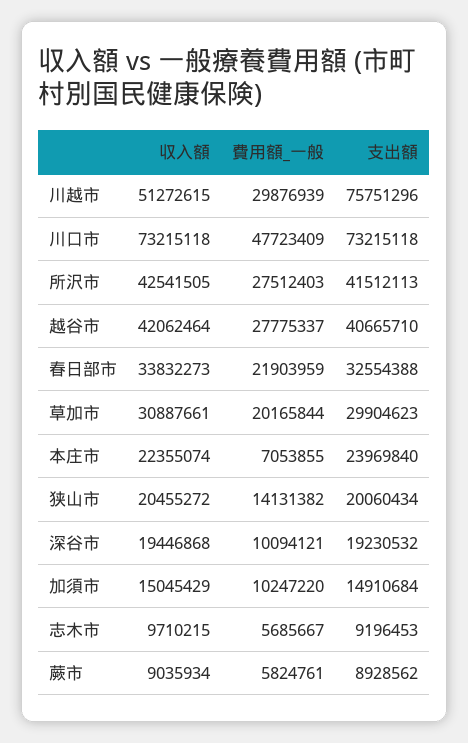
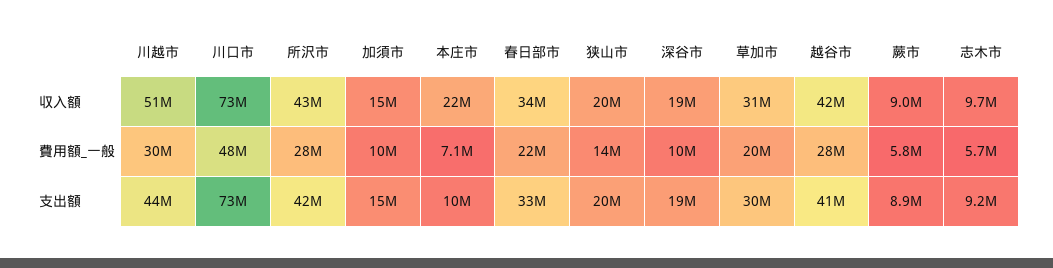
支出額, 川越市: 75751296 -> 44000000
支出額, 本庄市: 23969840 -> 10000000

